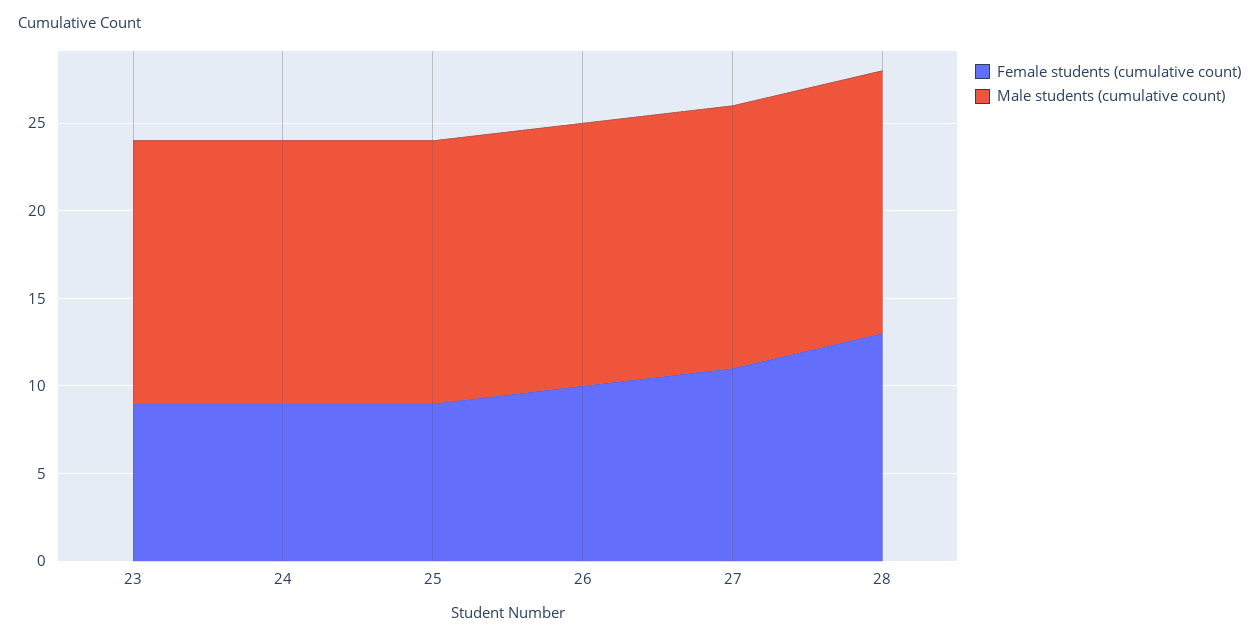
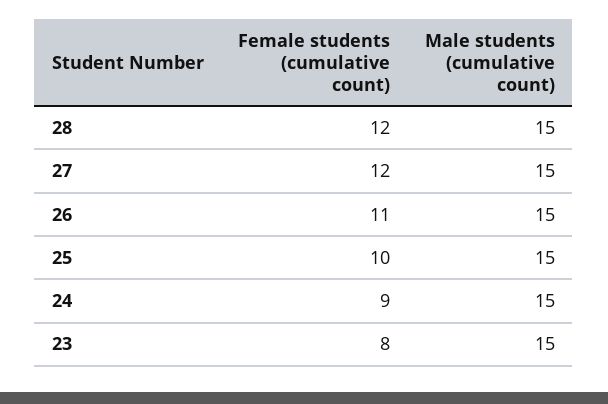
Female students (cumulative count), 23: 9 -> 8
Female students (cumulative count), 25: 9 -> 10
Female students (cumulative count), 26: 10 -> 11
Female students (cumulative count), 27: 11 -> 12
Female students (cumulative count), 28: 13 -> 12

